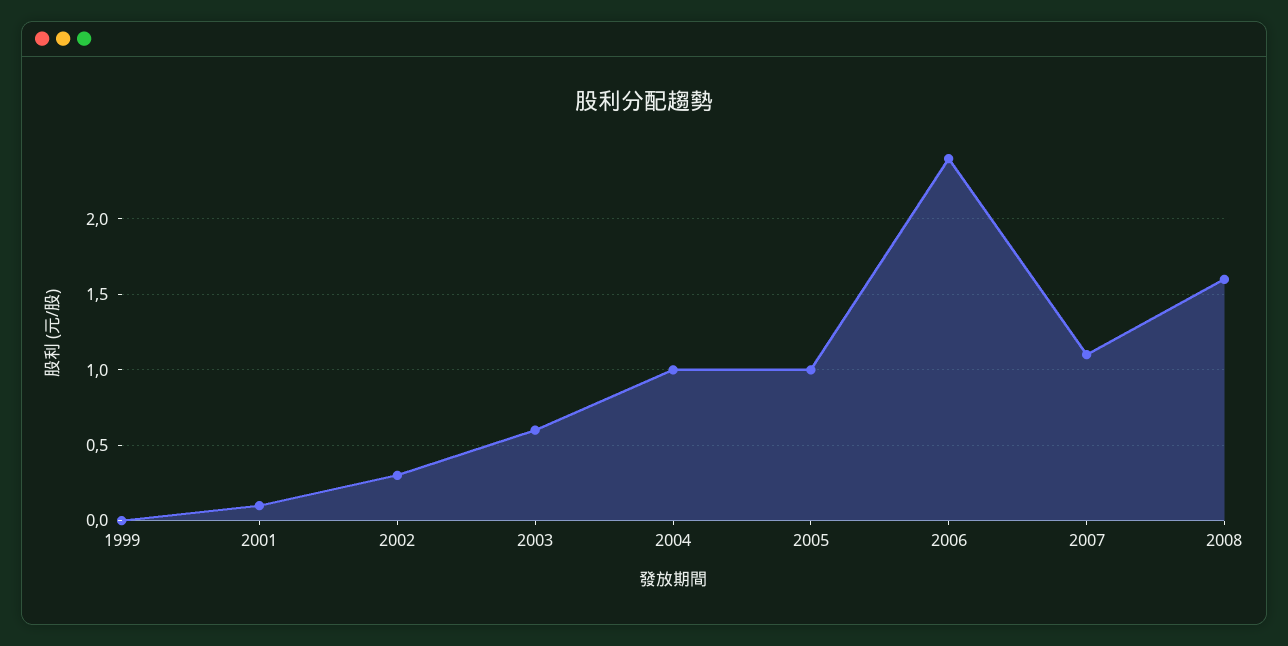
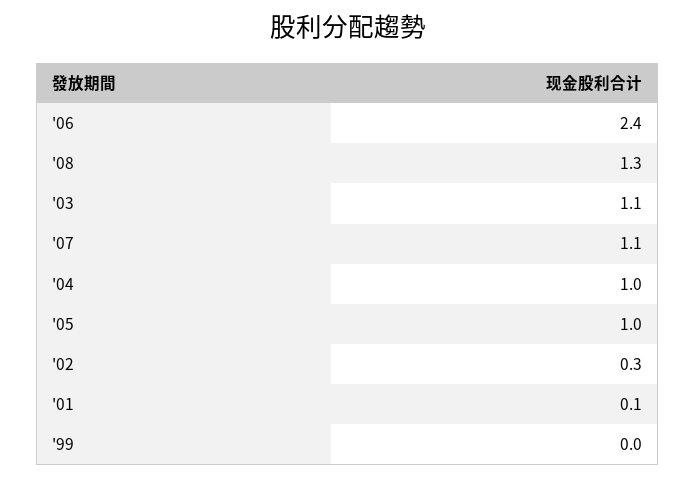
2003: 0.6 -> 1.1
2008: 1.6 -> 1.3

